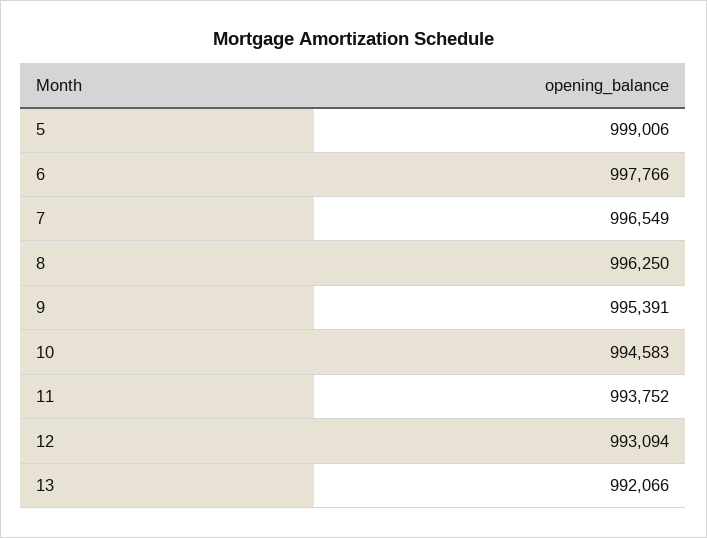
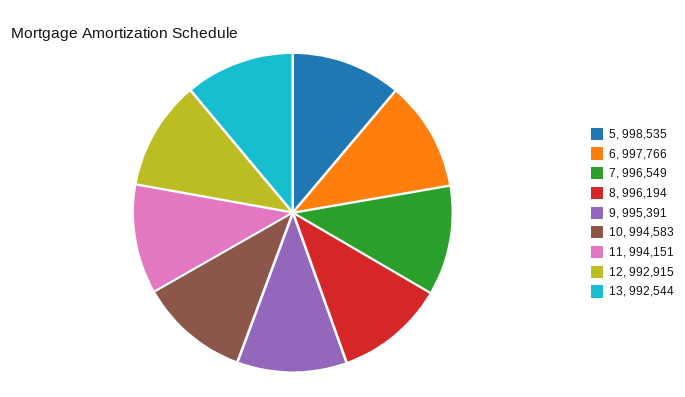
5: 999006 -> 998535
8: 996250 -> 996194
11: 993752 -> 994151
12: 993094 -> 992915
13: 992066 -> 992544

